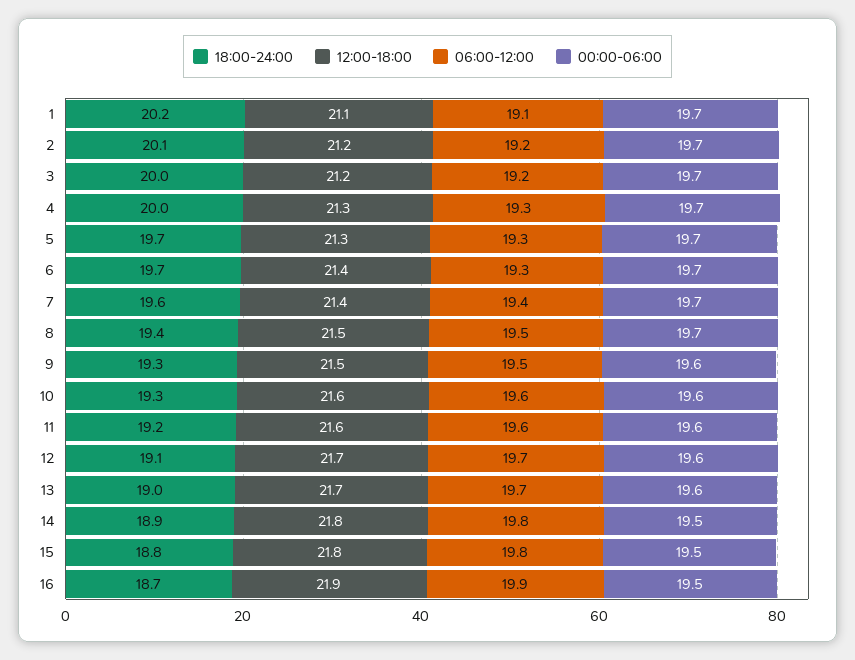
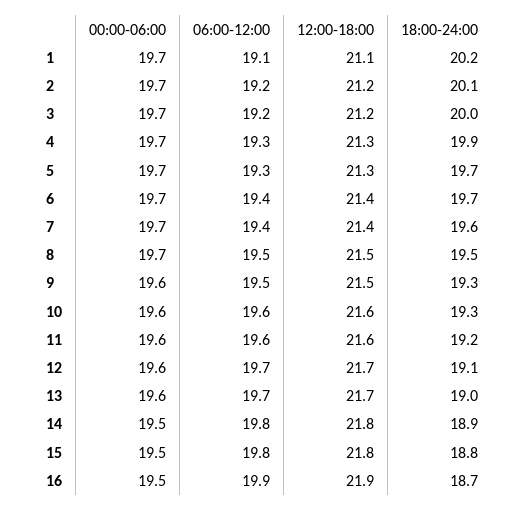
18:00-24:00, 4: 20 -> 19.9
06:00-12:00, 6: 19.3 -> 19.4
18:00-24:00, 8: 19.4 -> 19.5

